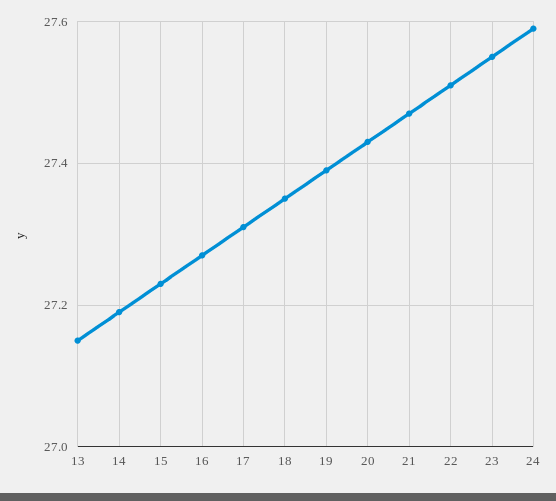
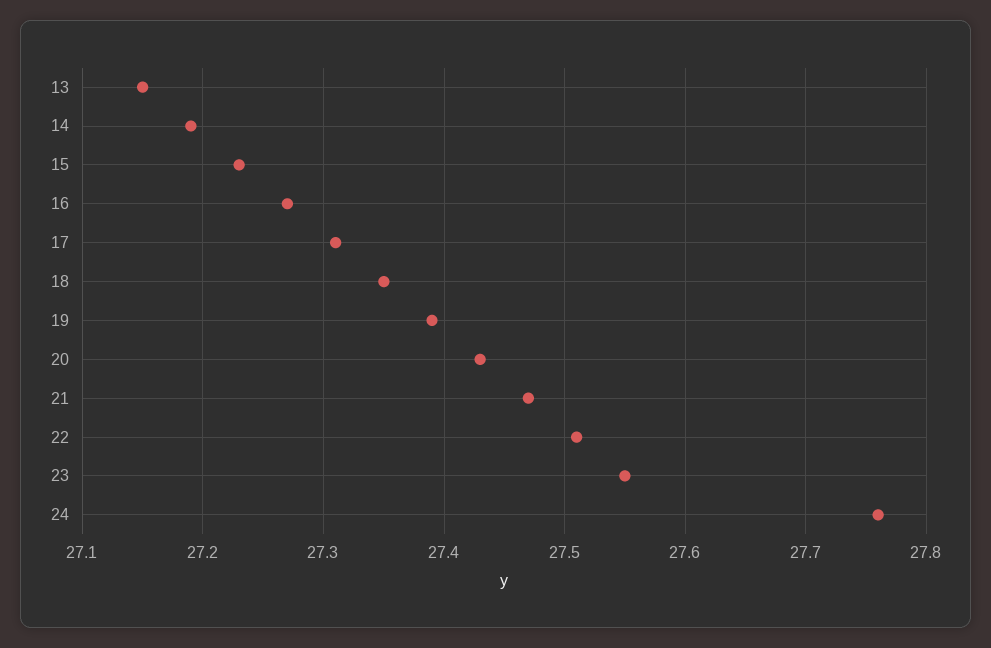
24: 27.6 -> 27.76

